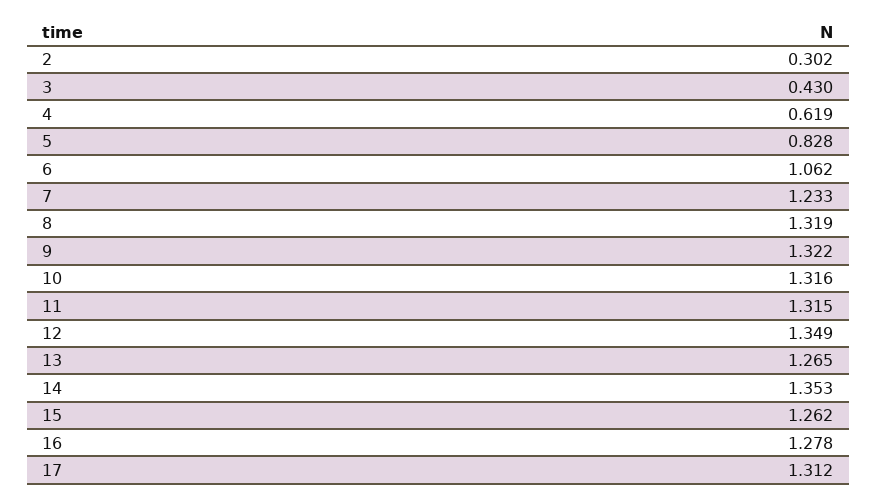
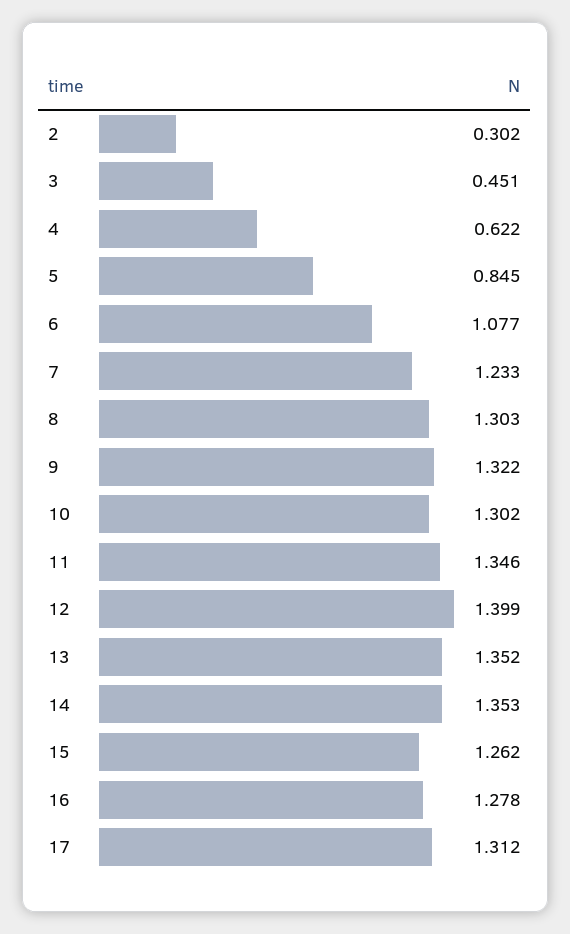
3: 0.43 -> 0.451
4: 0.619 -> 0.622
5: 0.828 -> 0.845
6: 1.062 -> 1.077
8: 1.319 -> 1.303
10: 1.316 -> 1.302
11: 1.315 -> 1.346
12: 1.349 -> 1.399
13: 1.265 -> 1.352

